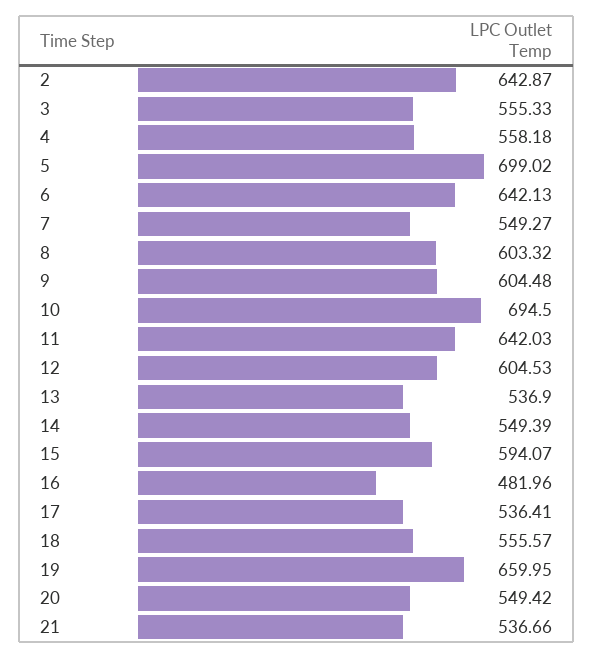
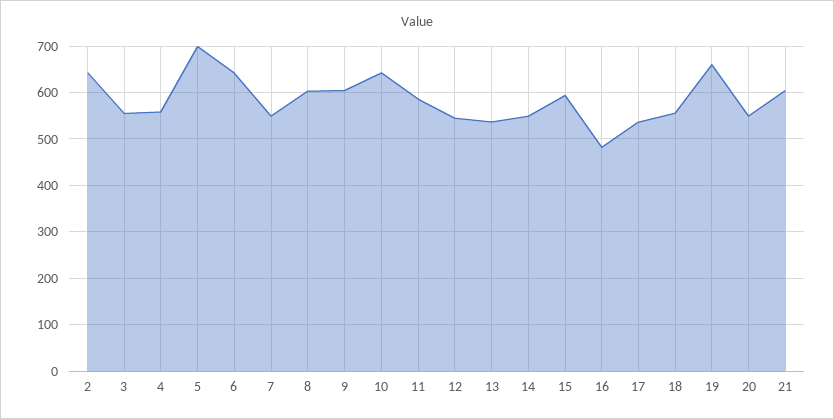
10: 694.5 -> 640
11: 642.03 -> 580
12: 604.53 -> 540
21: 536.66 -> 600

